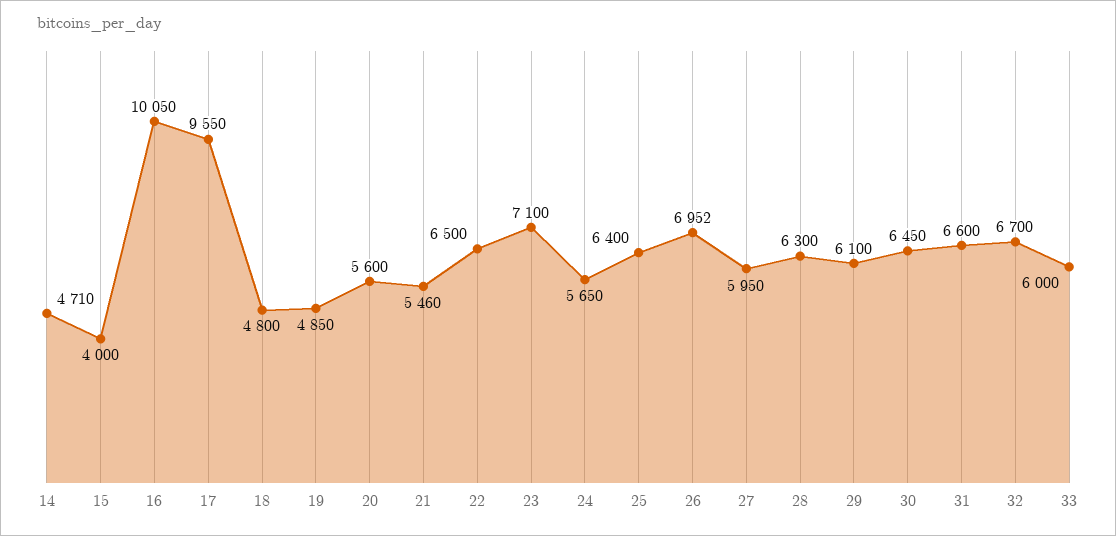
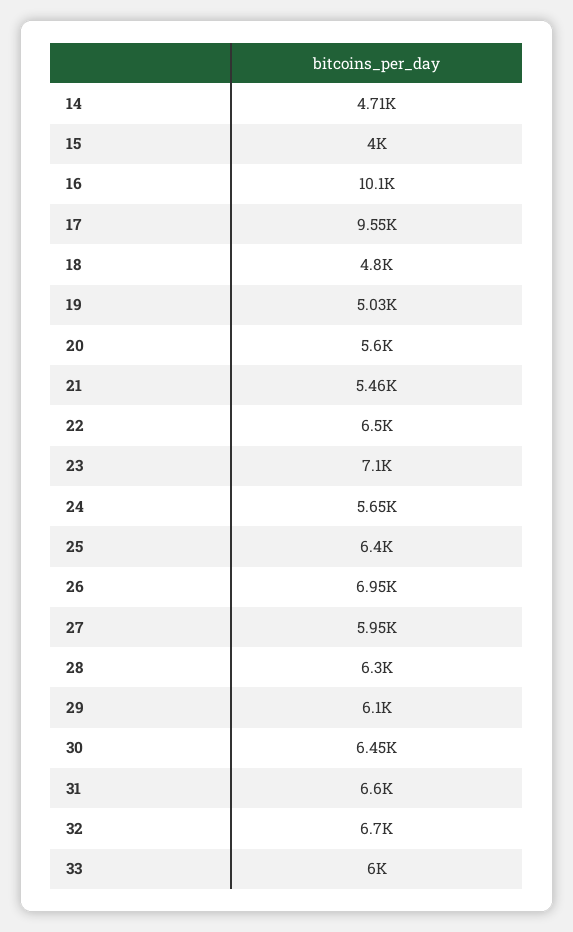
19: 4850 -> 5030

